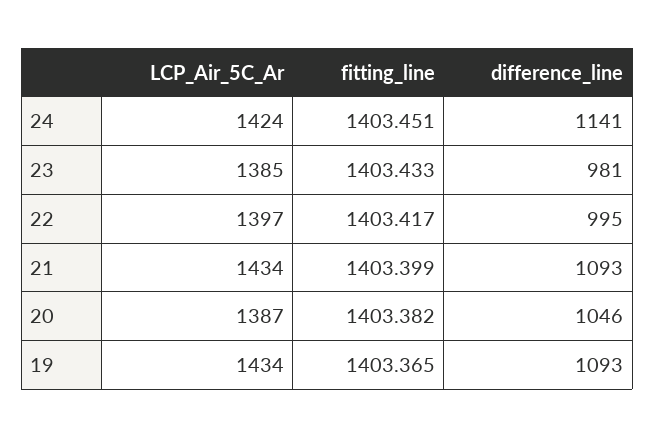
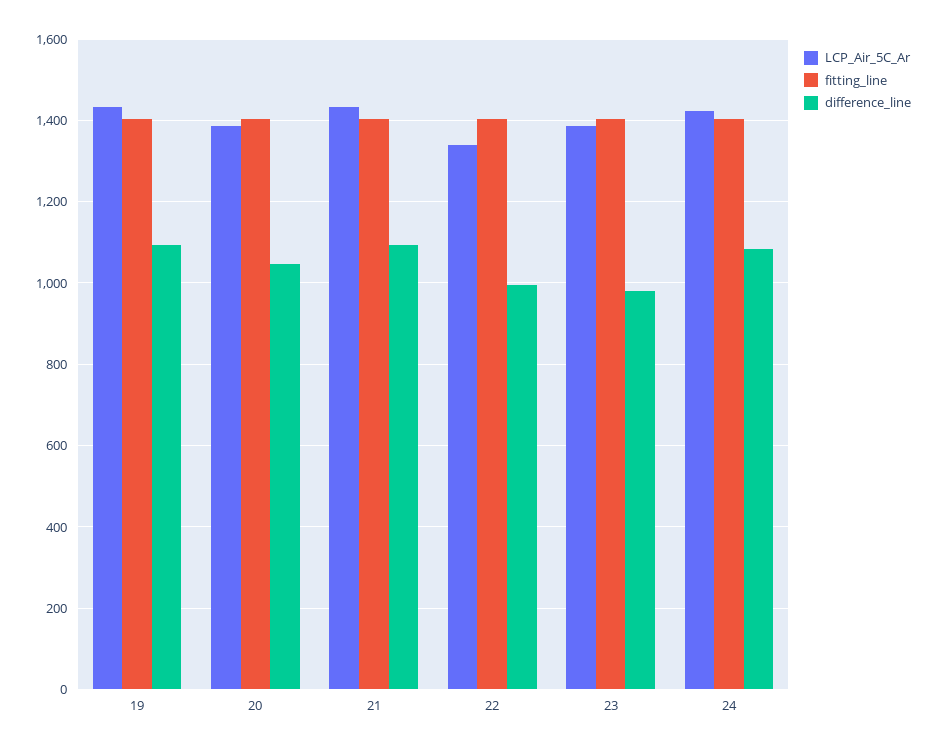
difference_line, 24: 1141 -> 1080
LCP_Air_5C_Ar, 22: 1397 -> 1340

